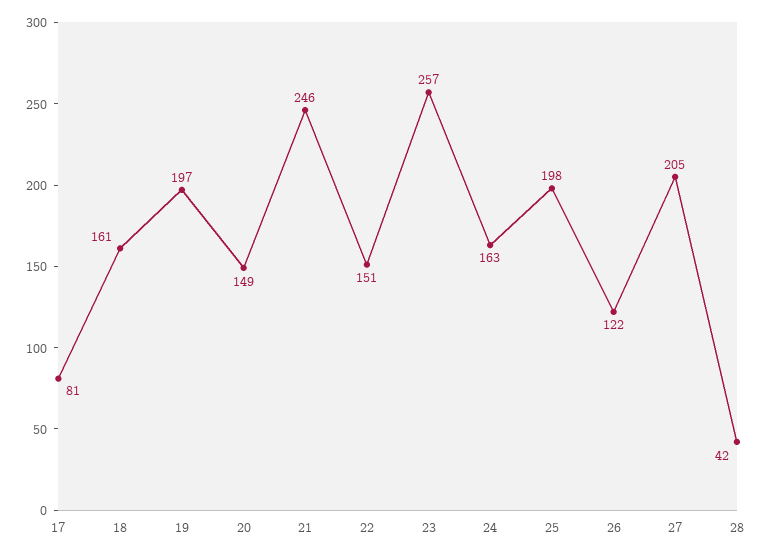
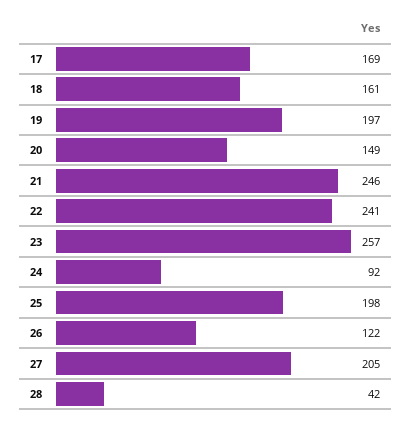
17: 81 -> 169
22: 151 -> 241
24: 163 -> 92

